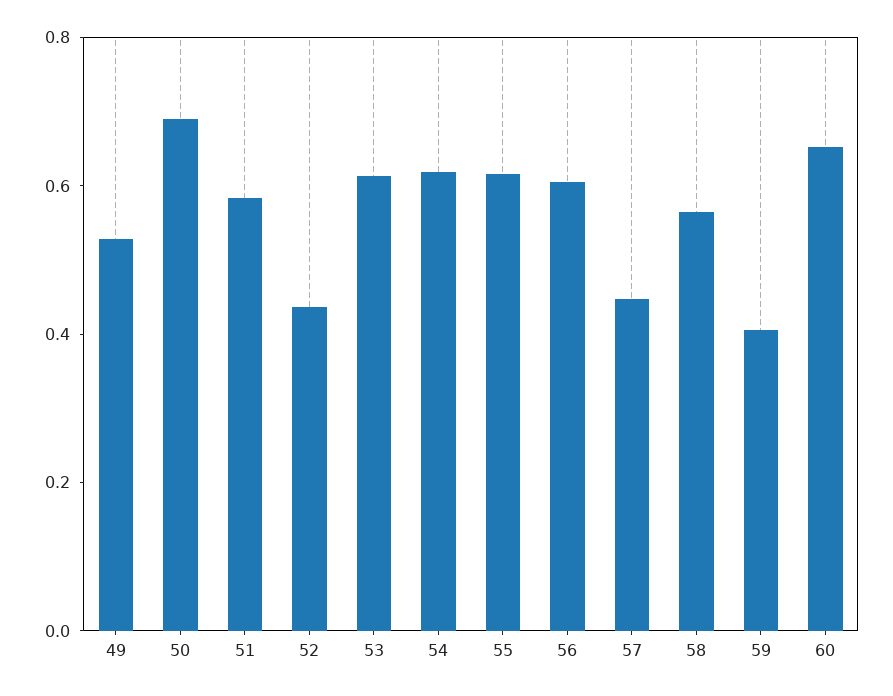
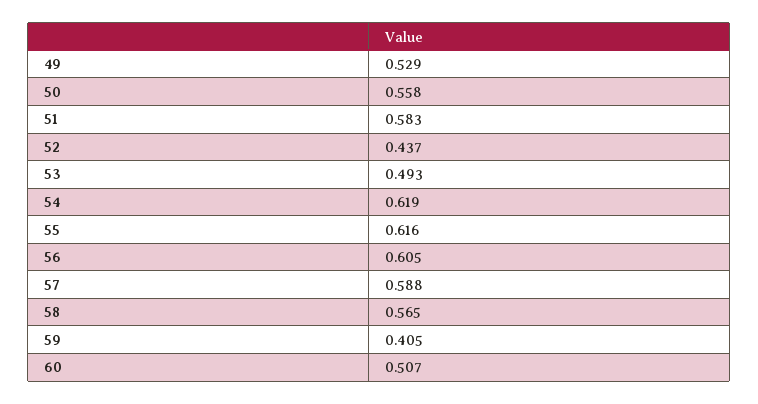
50: 0.7 -> 0.558
53: 0.6 -> 0.493
57: 0.45 -> 0.588
60: 0.65 -> 0.507

